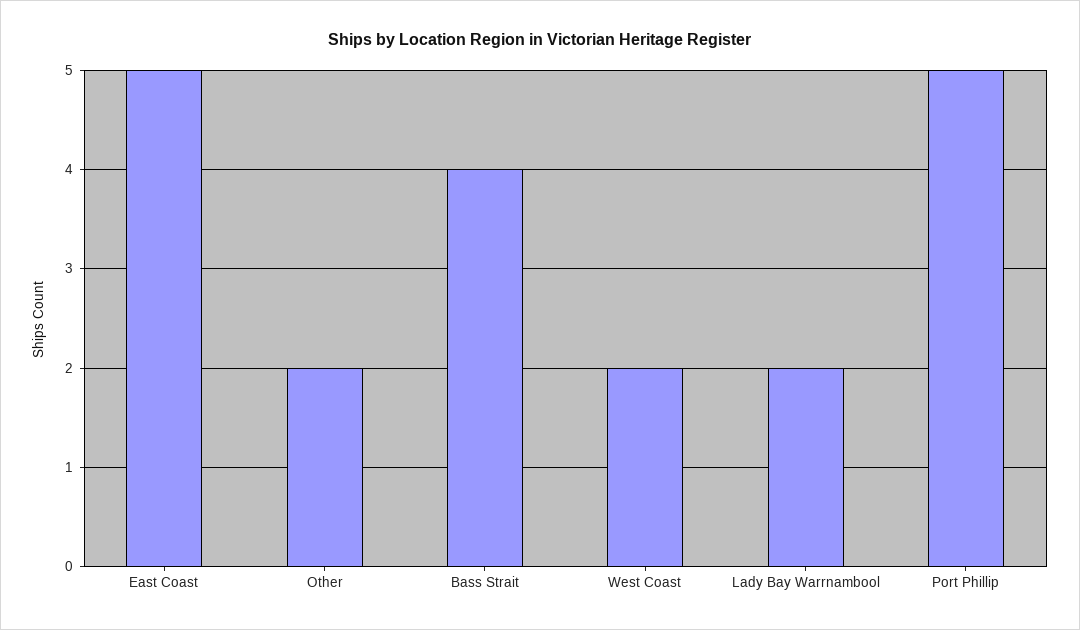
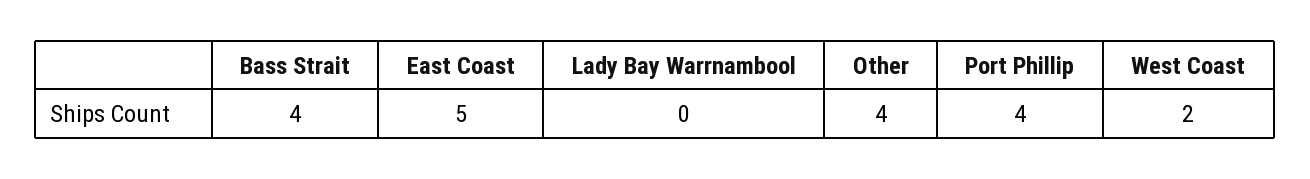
Other: 2 -> 4
Lady Bay Warrnambool: 2 -> 0
Port Phillip: 5 -> 4

